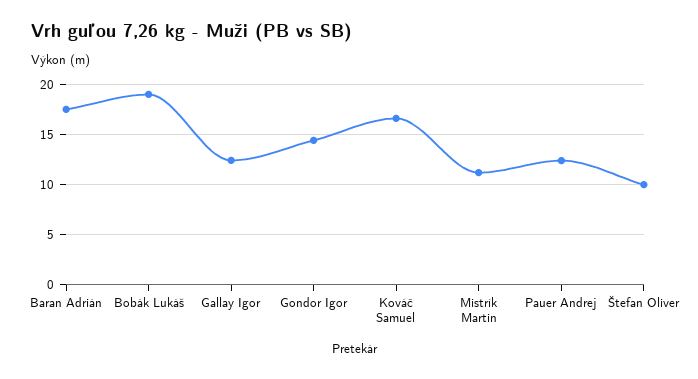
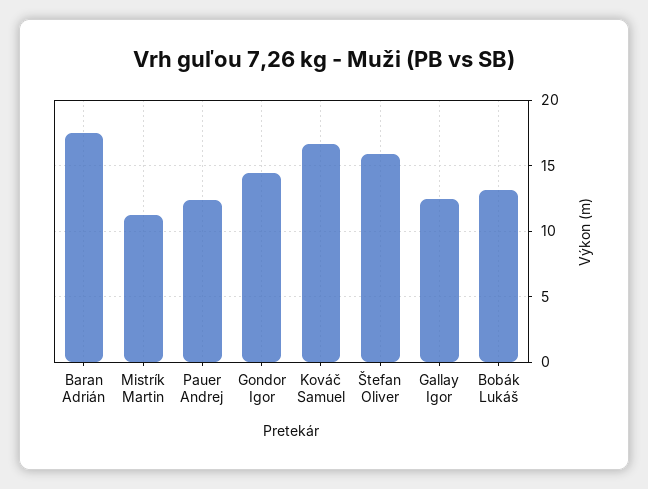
Bobák Lukáš: 19 -> 13
Štefan Oliver: 10 -> 16

